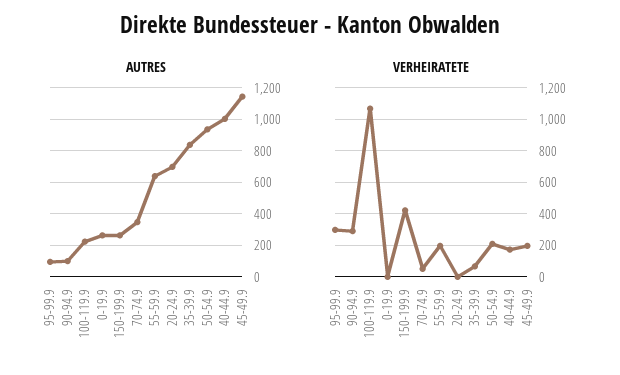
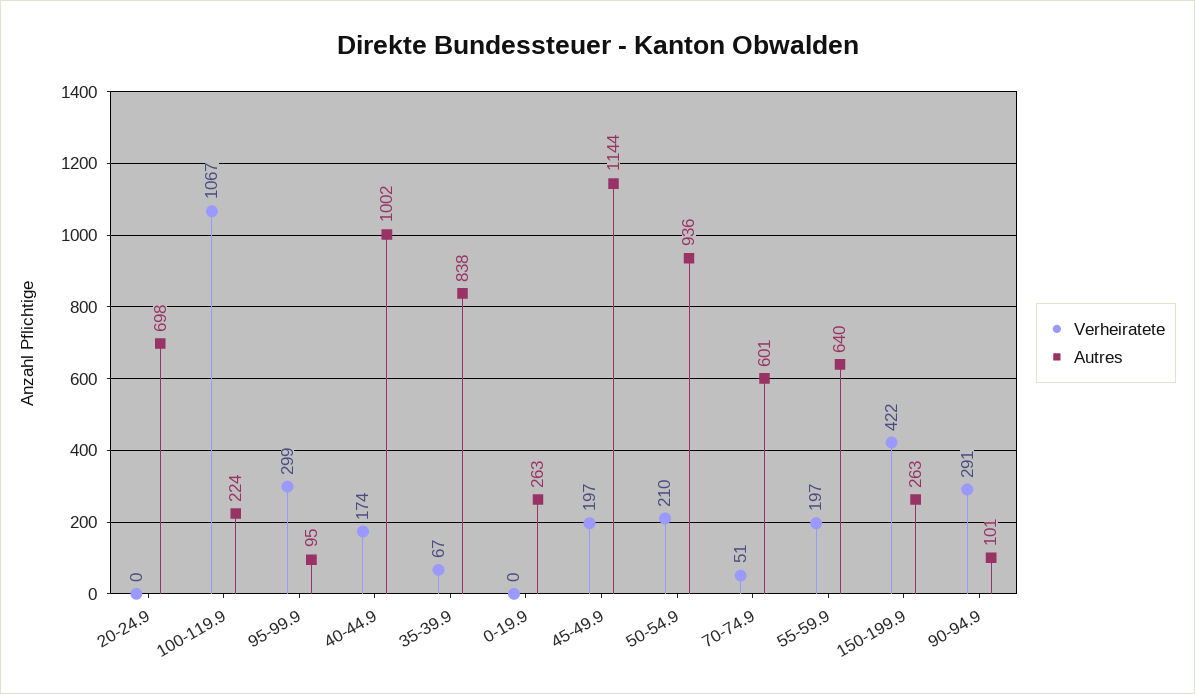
AUTRES, 70-74.9: 350 -> 601

